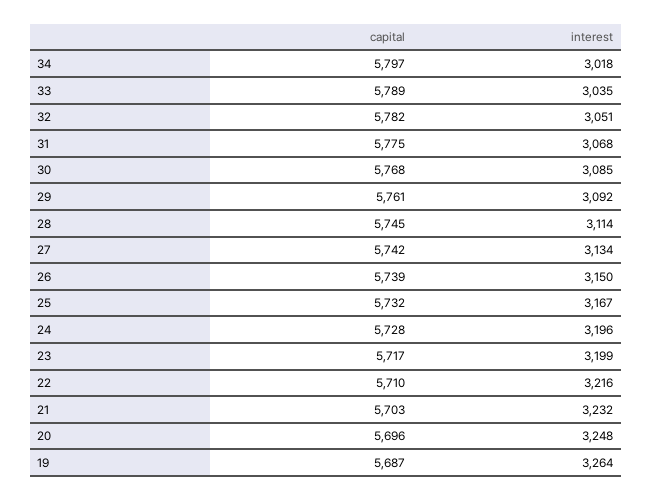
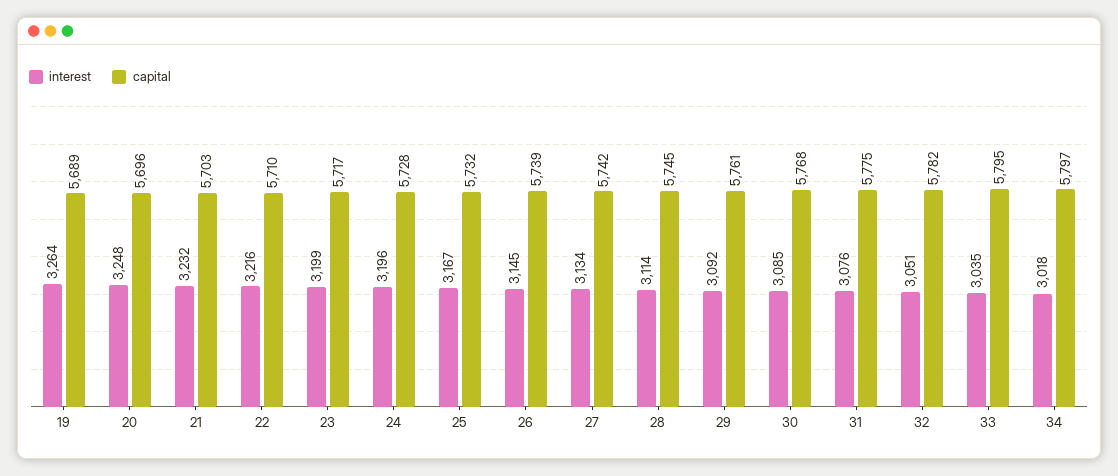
capital, 33: 5789 -> 5795
interest, 31: 3068 -> 3076
interest, 26: 3150 -> 3145
capital, 19: 5687 -> 5689

